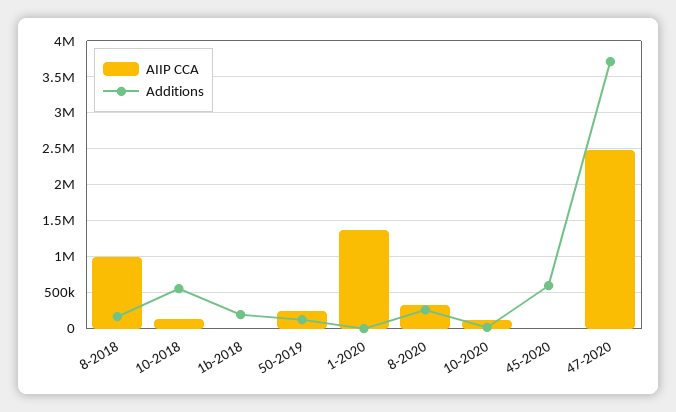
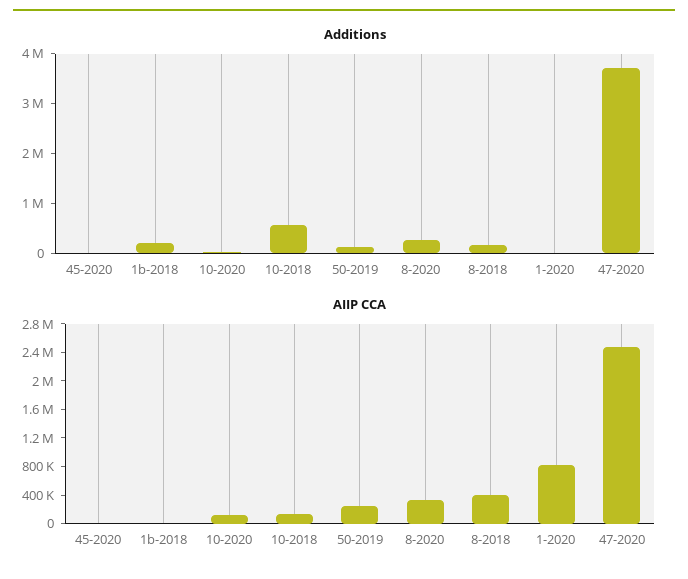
AIIP CCA, 8-2018: 1000000 -> 400000
AIIP CCA, 1-2020: 1400000 -> 800000
Additions, 45-2020: 600000 -> 0

